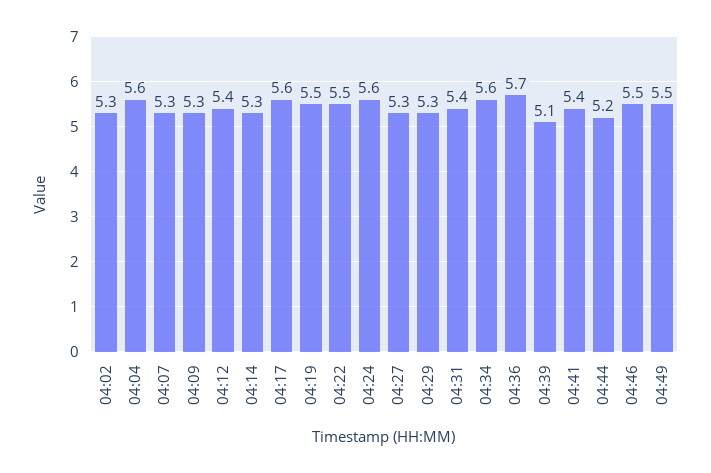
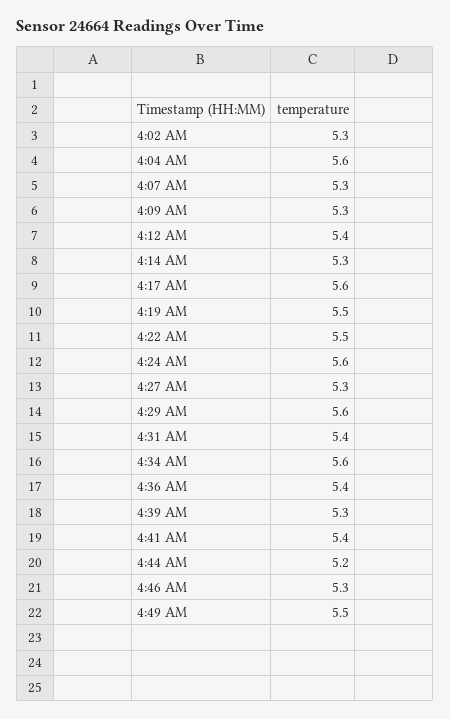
04:29: 5.3 -> 5.6
04:36: 5.7 -> 5.4
04:39: 5.1 -> 5.3
04:46: 5.5 -> 5.3

